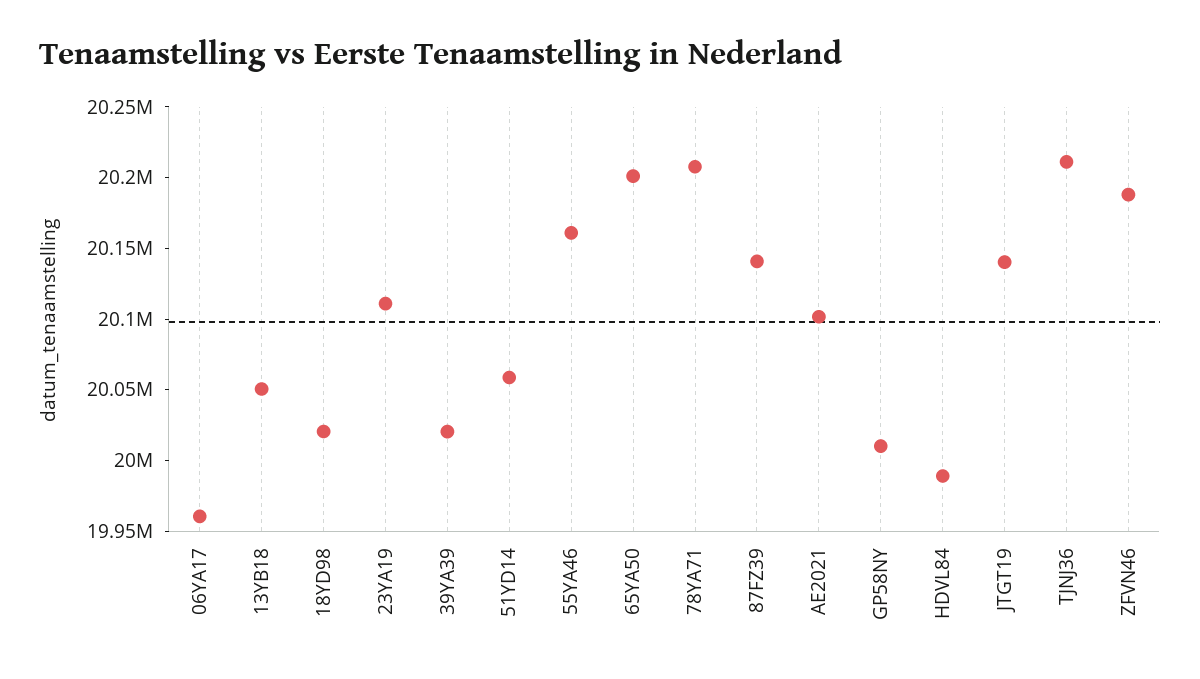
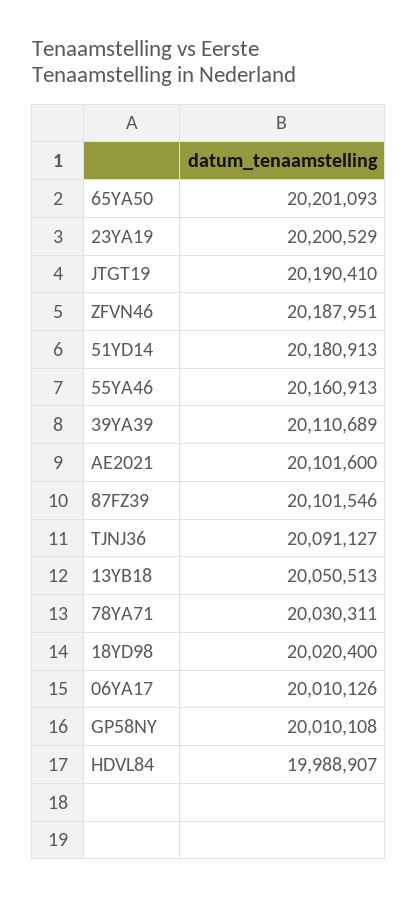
06YA17: 19960000 -> 20010126
23YA19: 20110000 -> 20200529
39YA39: 20020000 -> 20110689
51YD14: 20060000 -> 20180913
78YA71: 20210000 -> 20030311
87FZ39: 20140000 -> 20101546
JTGT19: 20140000 -> 20190410
TJNJ36: 20210000 -> 20091127

